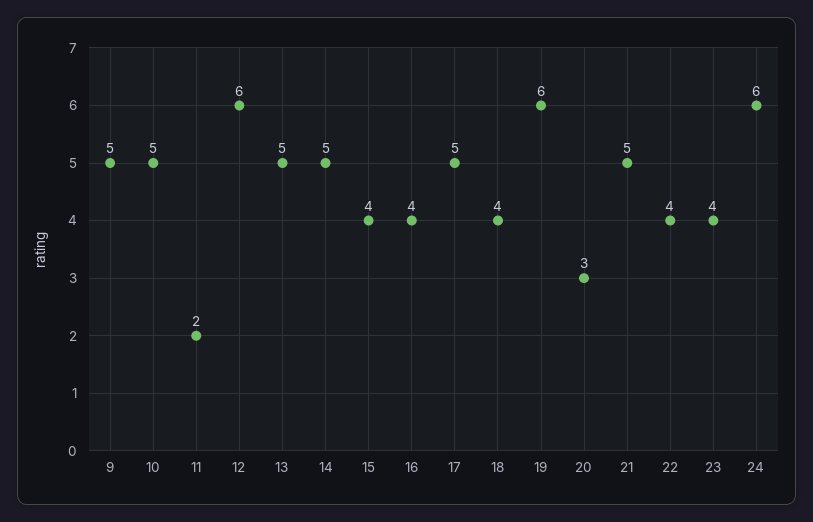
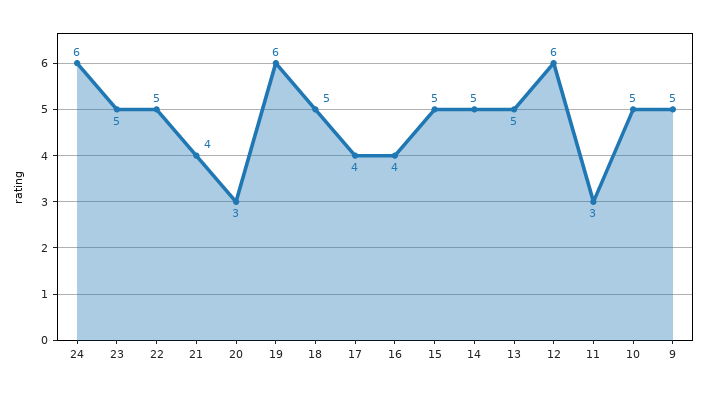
11: 2 -> 3
15: 4 -> 5
17: 5 -> 4
18: 4 -> 5
21: 5 -> 4
22: 4 -> 5
23: 4 -> 5

